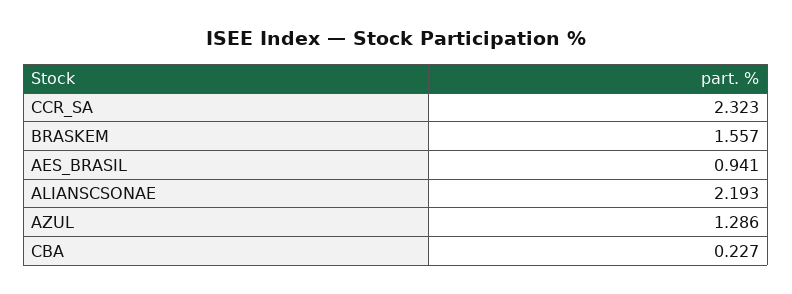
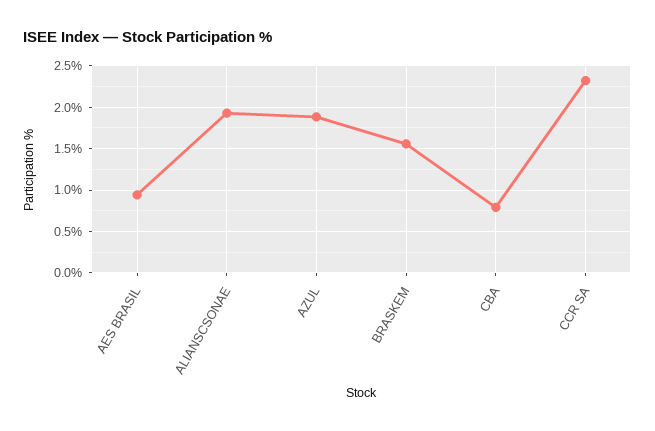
ALIANSCSONAE: 2.193 -> 1.9
AZUL: 1.286 -> 1.9
CBA: 0.227 -> 0.8

